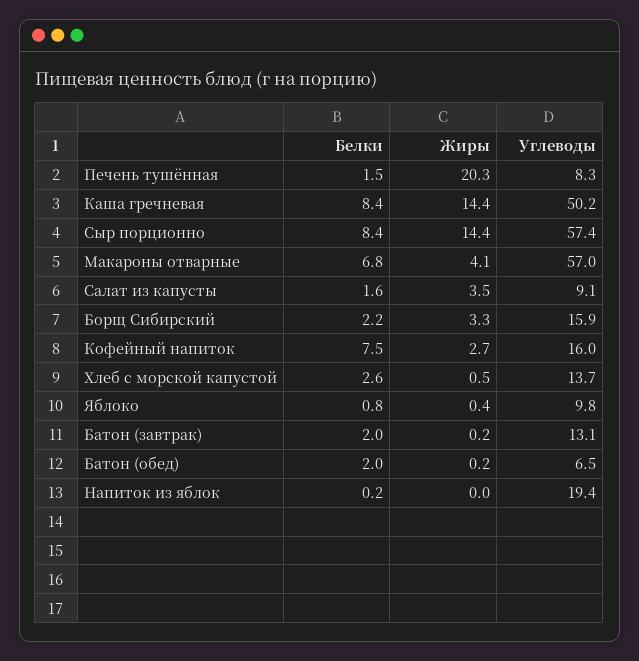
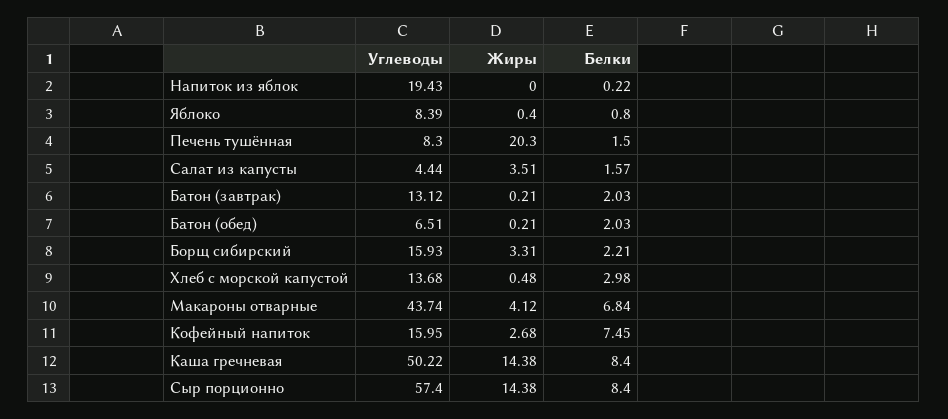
Углеводы, Макароны отварные: 57 -> 43.74
Углеводы, Салат из капусты: 9.1 -> 4.44
Белки, Хлеб с морской капустой: 2.6 -> 2.98
Углеводы, Яблоко: 9.8 -> 8.39

